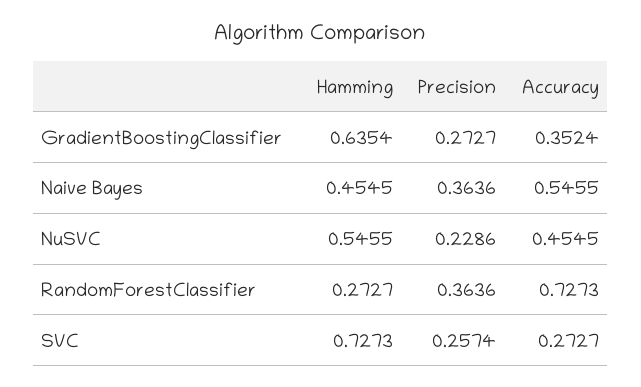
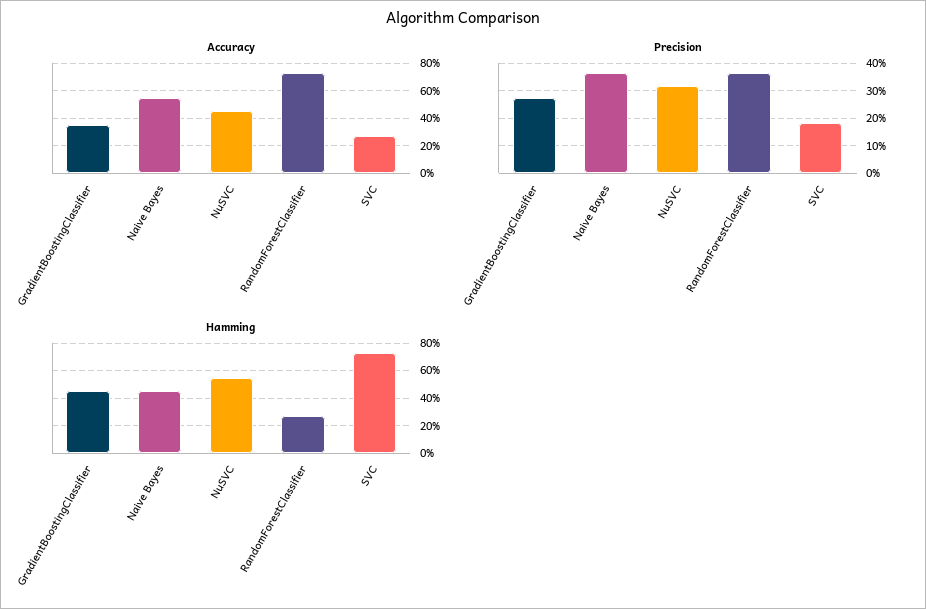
Hamming, GradientBoostingClassifier: 0.6354 -> 0.45
Precision, NuSVC: 0.2286 -> 0.325
Precision, SVC: 0.2574 -> 0.175

